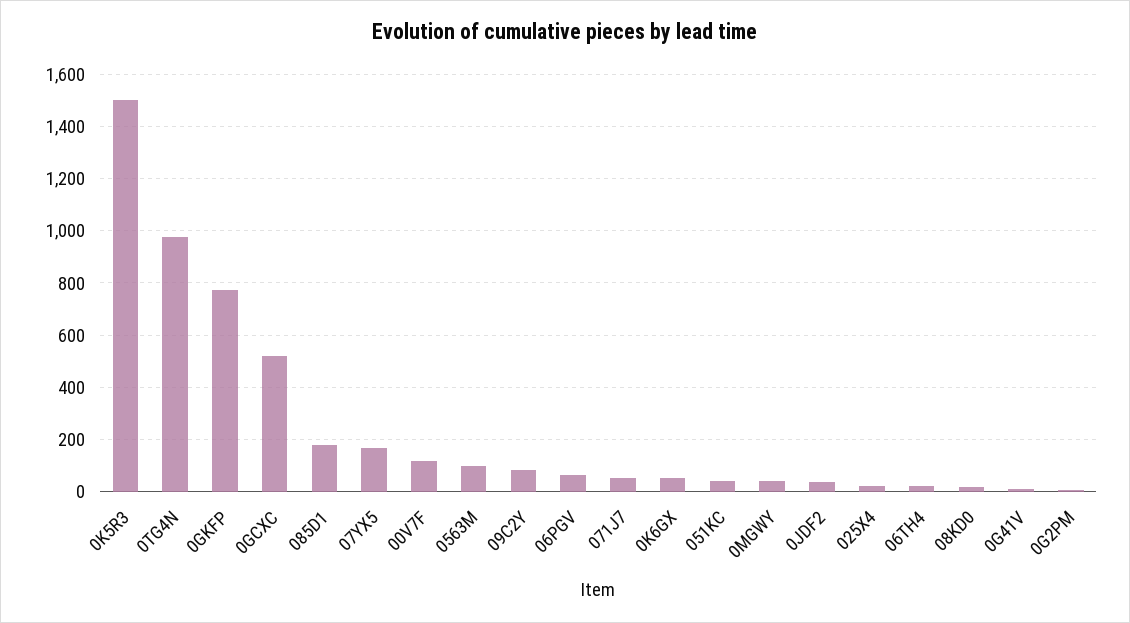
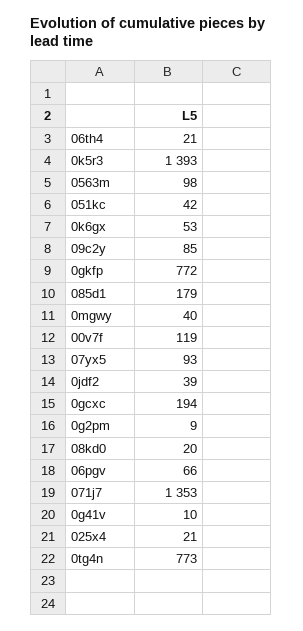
0K5R3: 1500 -> 1393
0TG4N: 975 -> 773
0GCXC: 525 -> 194
07YX5: 175 -> 93
071J7: 50 -> 1353

